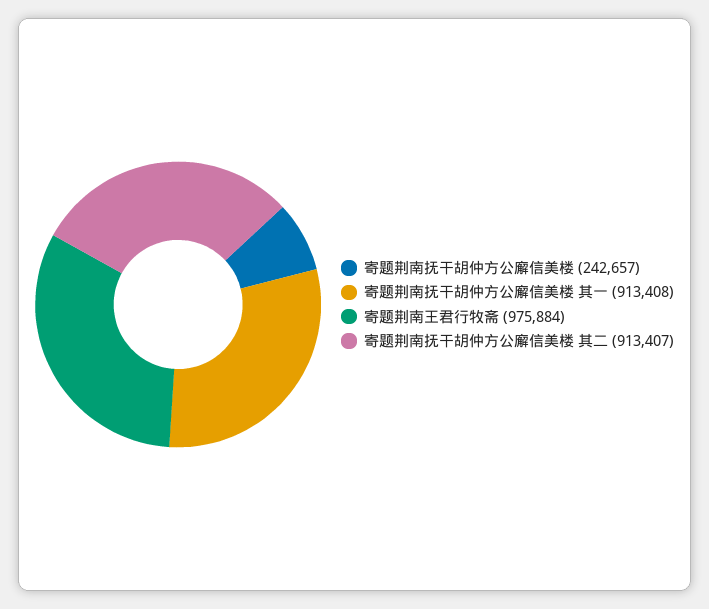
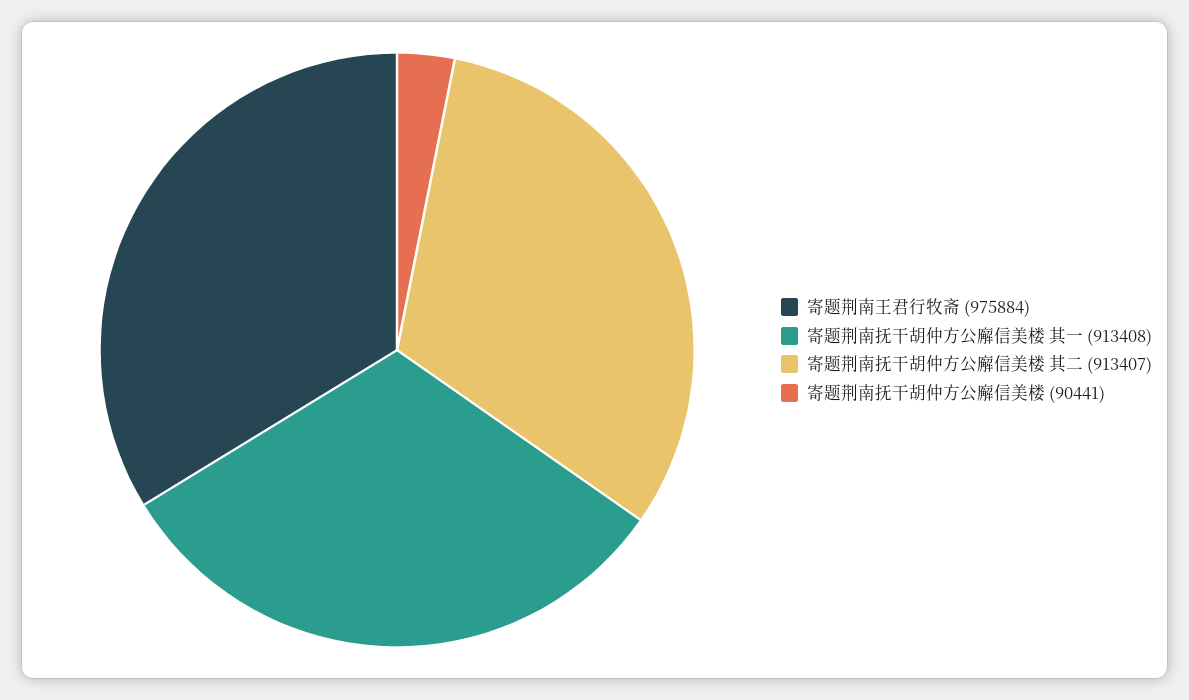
寄题荆南抚干胡仲方公廨信美楼: 242657 -> 90441

